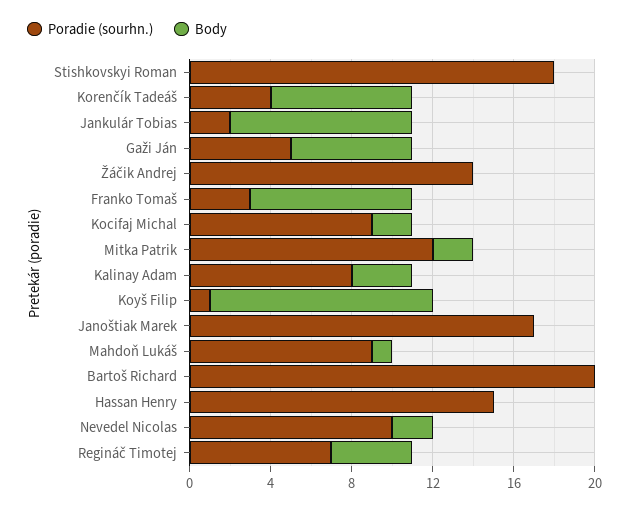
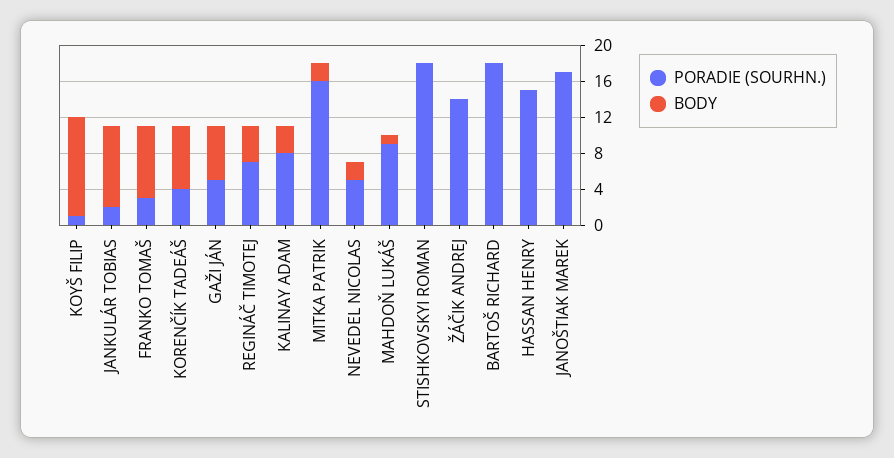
Poradie (sourhn.), Kocifaj Michal: 9 -> none
Body, Kocifaj Michal: 2 -> none
Poradie (sourhn.), Mitka Patrik: 12 -> 16
Poradie (sourhn.), Bartoš Richard: 20 -> 18
Poradie (sourhn.), Nevedel Nicolas: 10 -> 5

